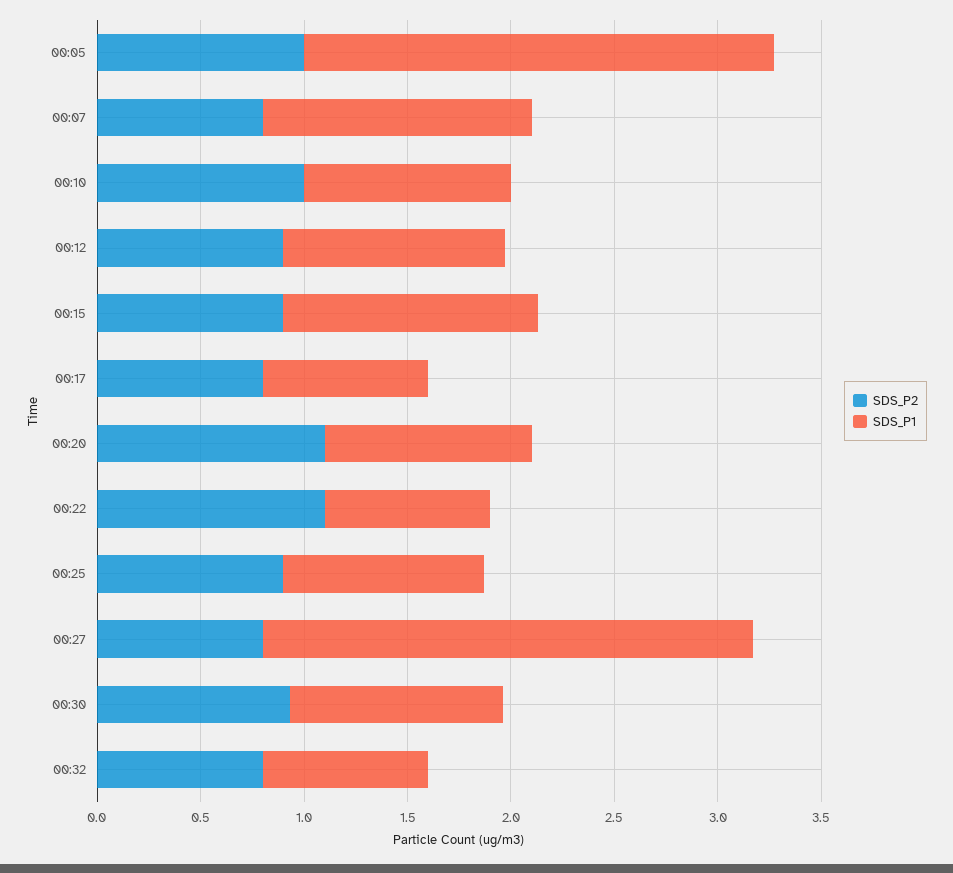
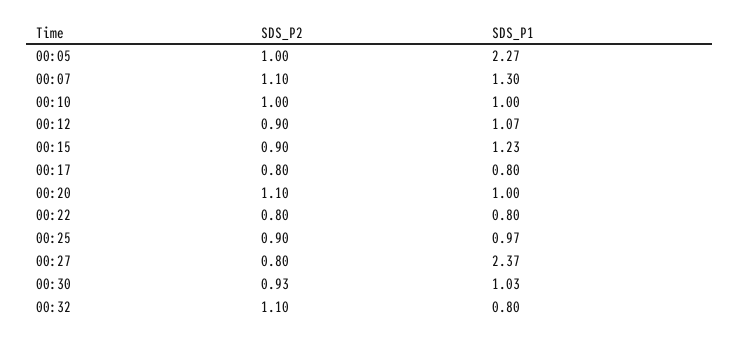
SDS_P2, 00:07: 0.8 -> 1.1
SDS_P2, 00:22: 1.1 -> 0.8
SDS_P2, 00:32: 0.8 -> 1.1

